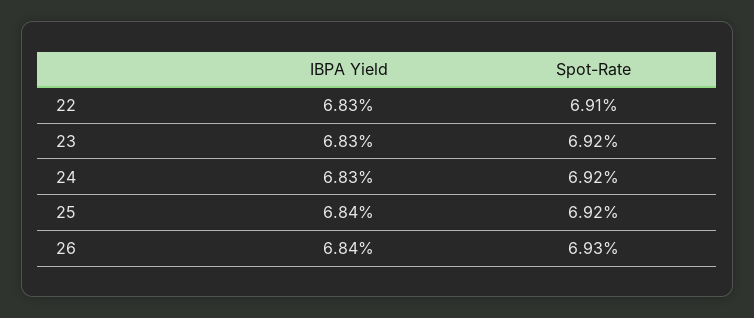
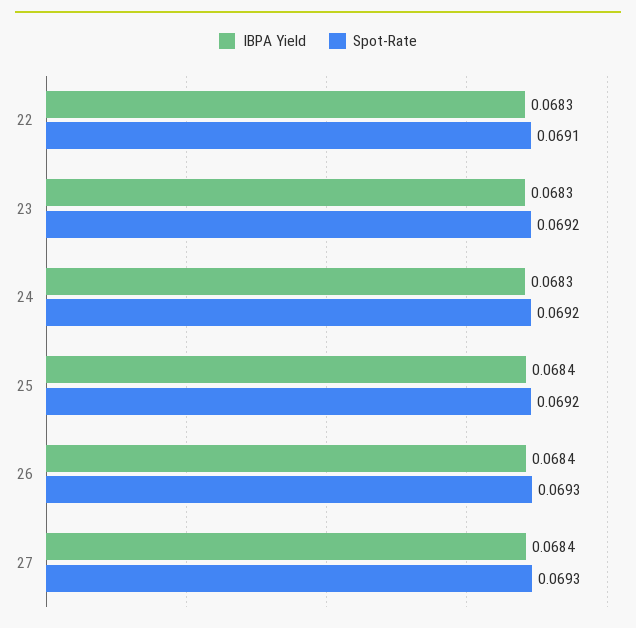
IBPA Yield, 27: none -> 0.0684
Spot-Rate, 27: none -> 0.0693

